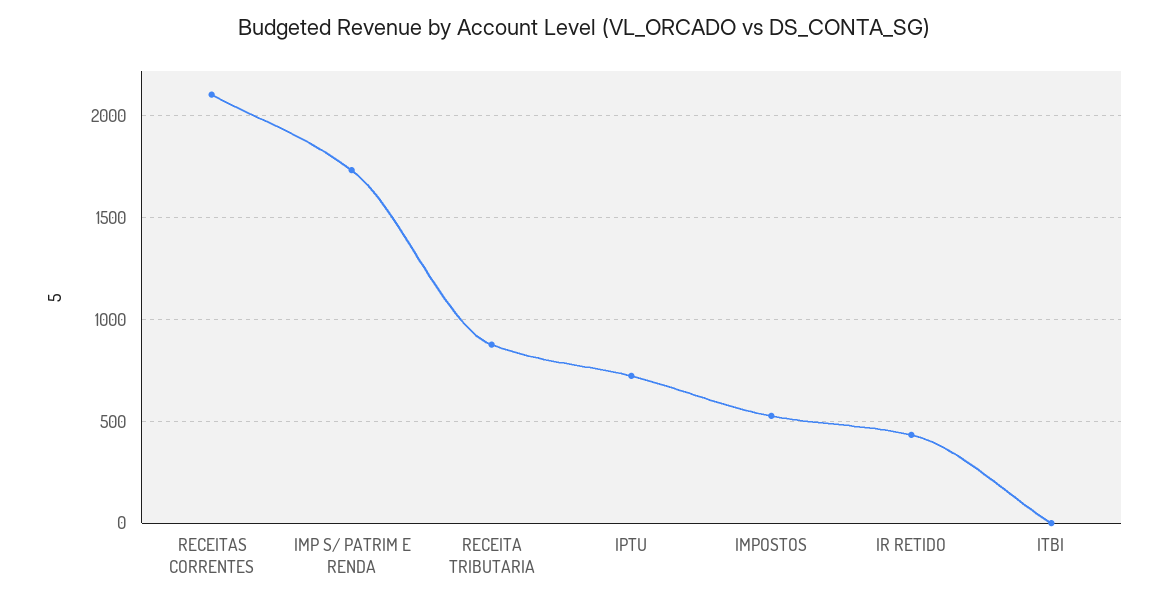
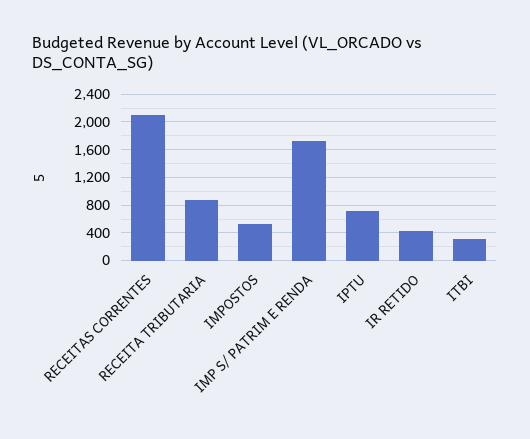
ITBI: 0 -> 300

